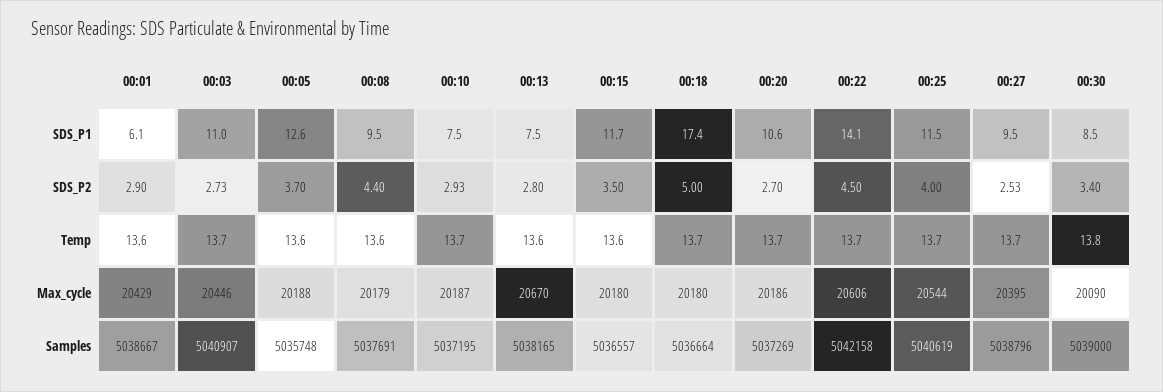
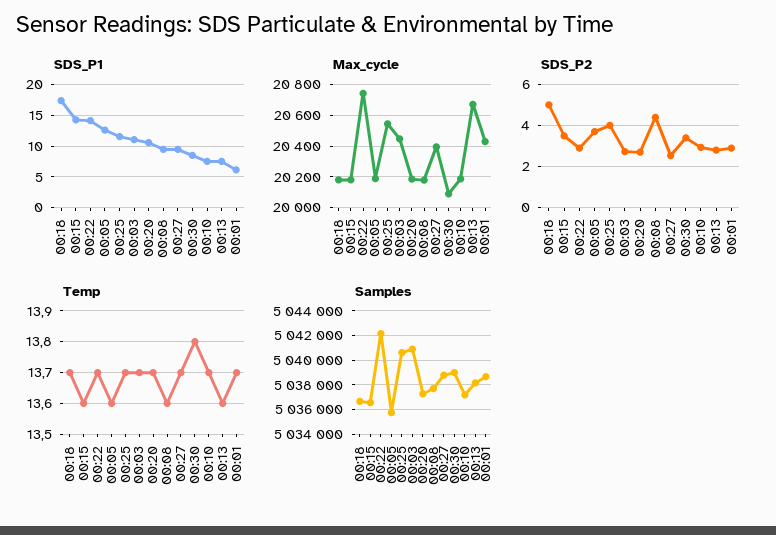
SDS_P1, 00:15: 11.7 -> 14
SDS_P2, 00:22: 4.5 -> 3
Temp, 00:01: 13.6 -> 13.7
Max_cycle, 00:22: 20606 -> 20750

